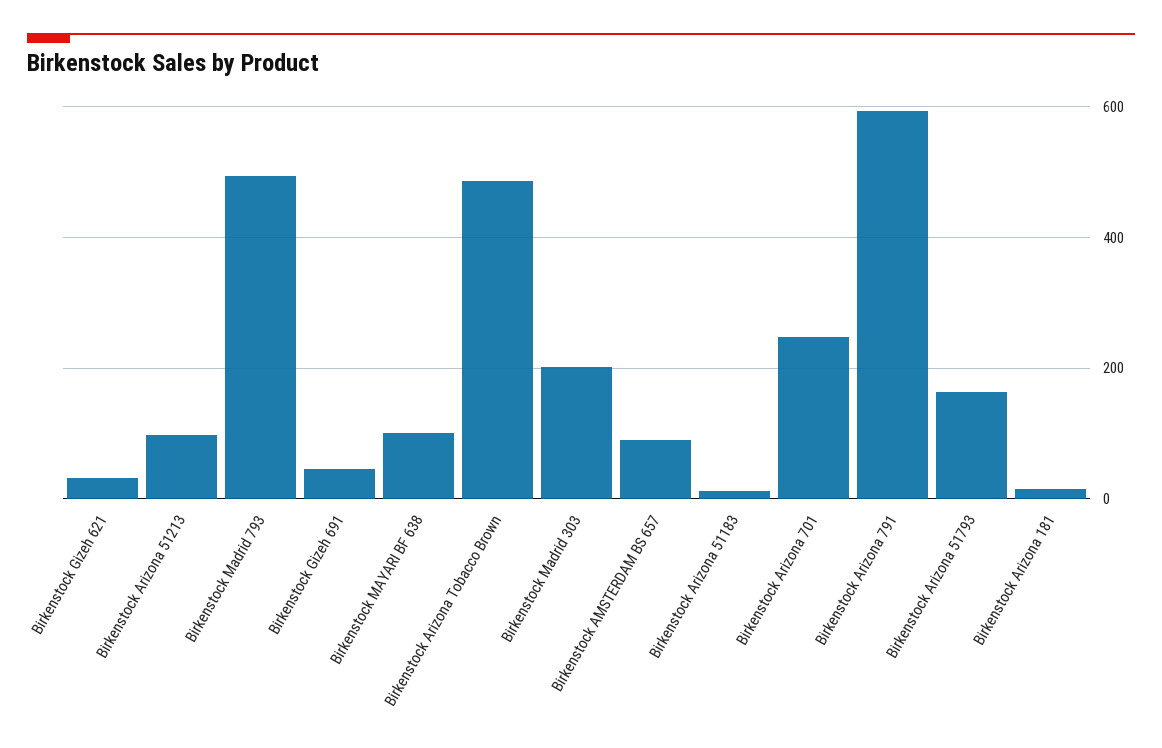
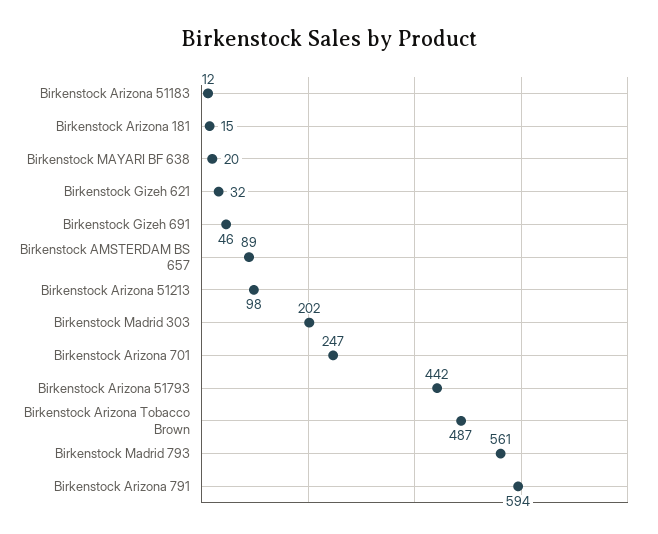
Birkenstock Madrid 793: 500 -> 561
Birkenstock MAYARI BF 638: 100 -> 20
Birkenstock Arizona 51793: 160 -> 442

